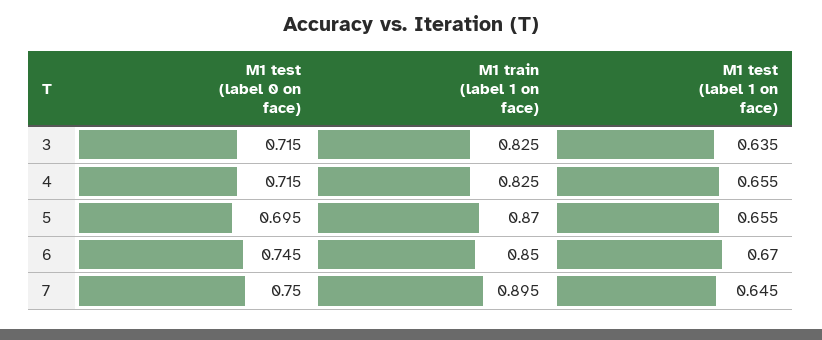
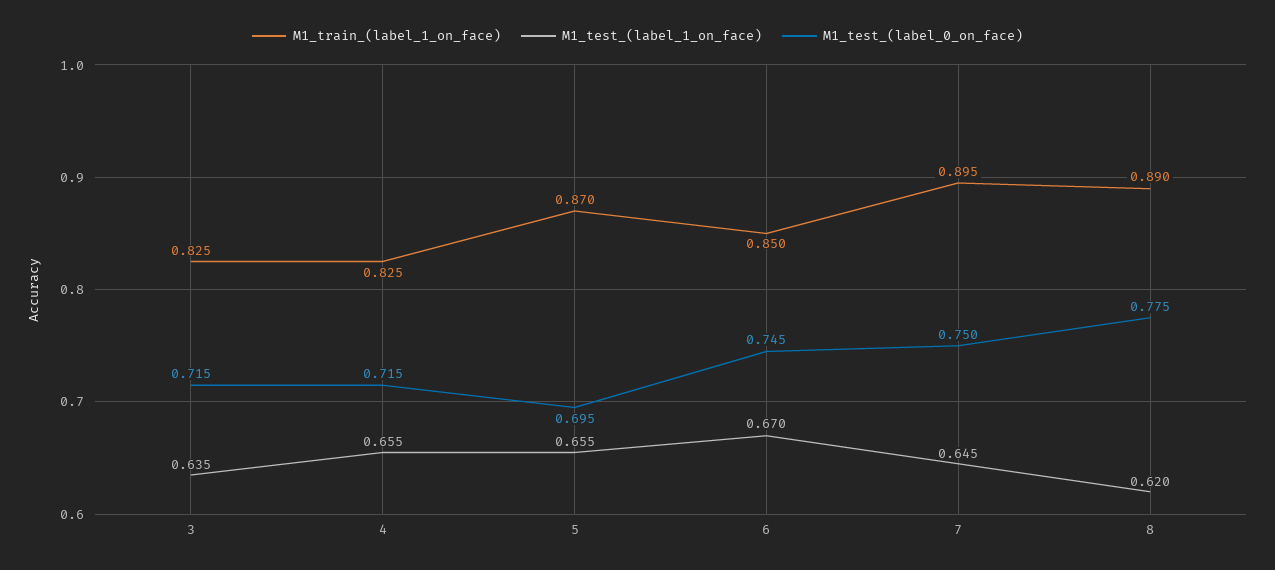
M1 train (label 1 on face), 8: none -> 0.89
M1 test (label 1 on face), 8: none -> 0.62
M1 test (label 0 on face), 8: none -> 0.775

